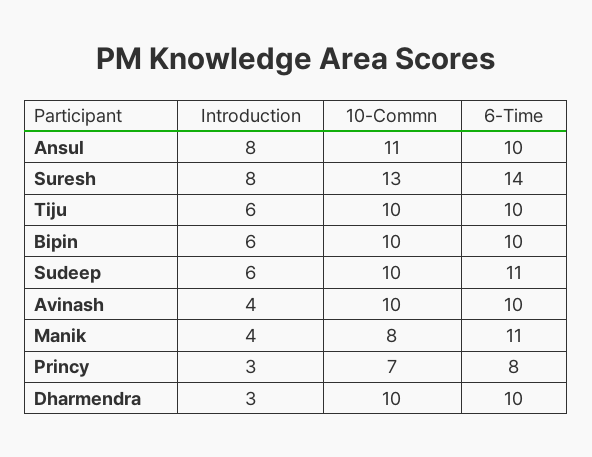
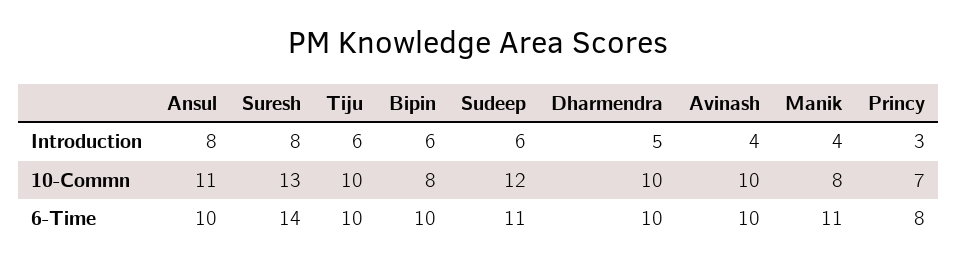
10-Commn, Bipin: 10 -> 8
10-Commn, Sudeep: 10 -> 12
Introduction, Dharmendra: 3 -> 5

